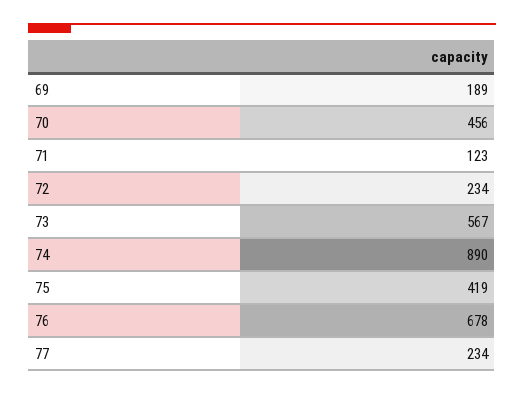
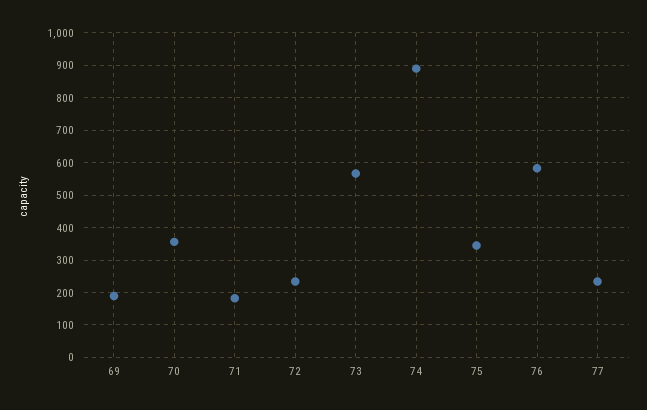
70: 456 -> 360
71: 123 -> 180
75: 419 -> 340
76: 678 -> 580

